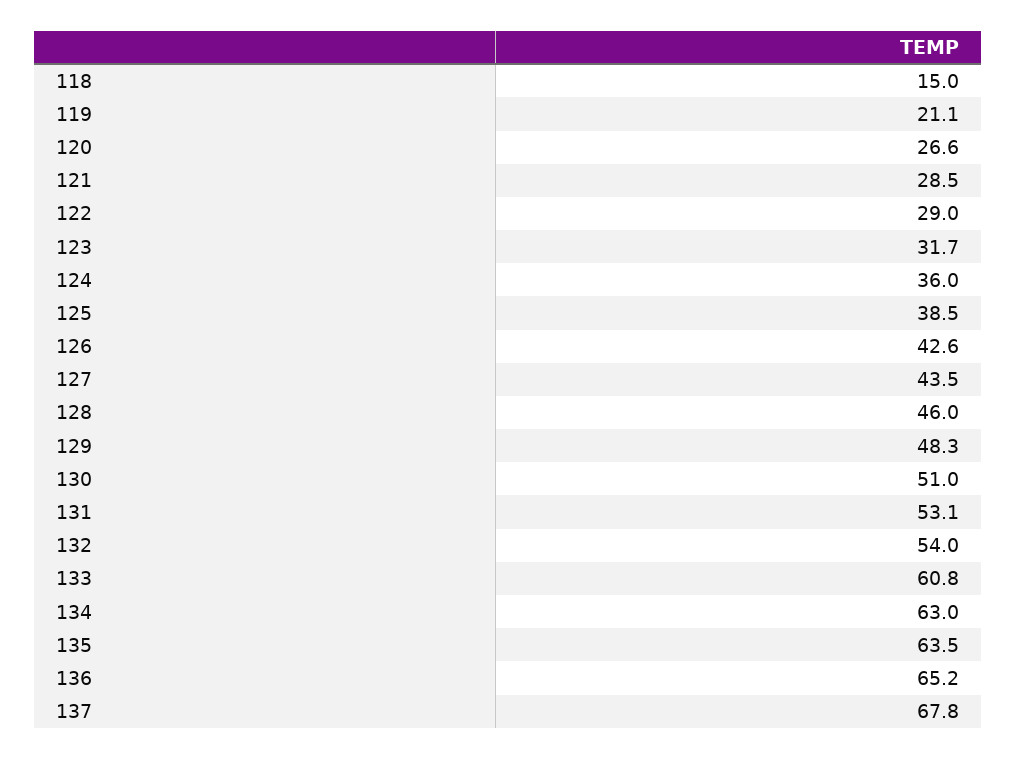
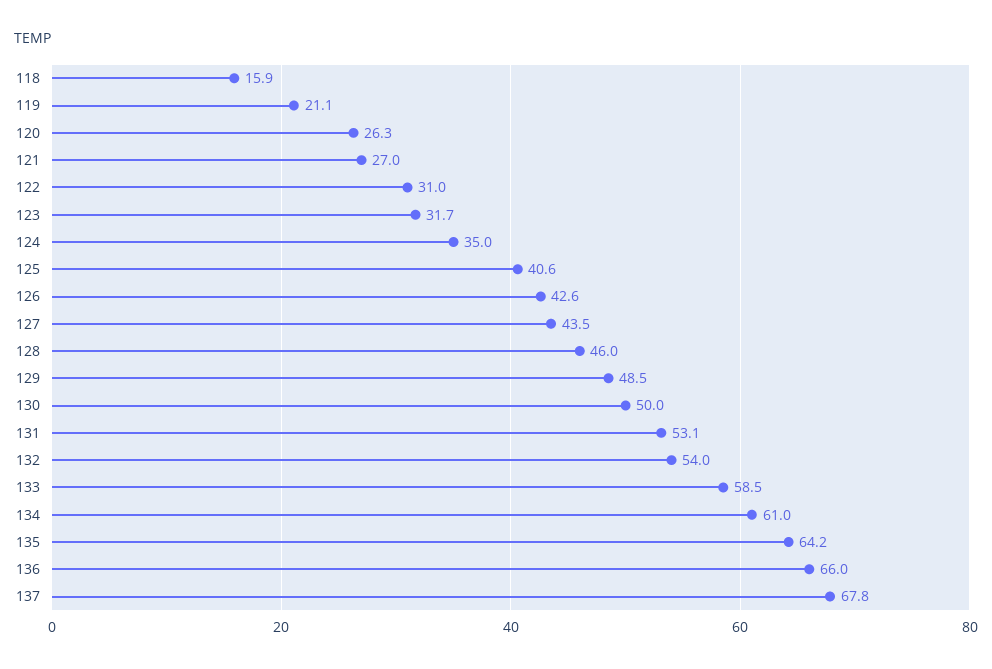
118: 15 -> 15.9
120: 26.6 -> 26.3
121: 28.5 -> 27
122: 29 -> 31
124: 36 -> 35
125: 38.5 -> 40.6
129: 48.3 -> 48.5
130: 51 -> 50
133: 60.8 -> 58.5
134: 63 -> 61
135: 63.5 -> 64.2
136: 65.2 -> 66

